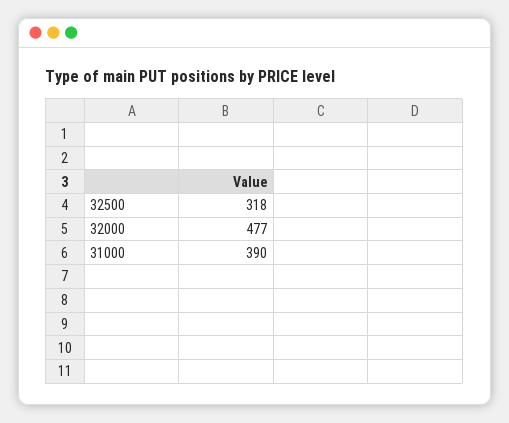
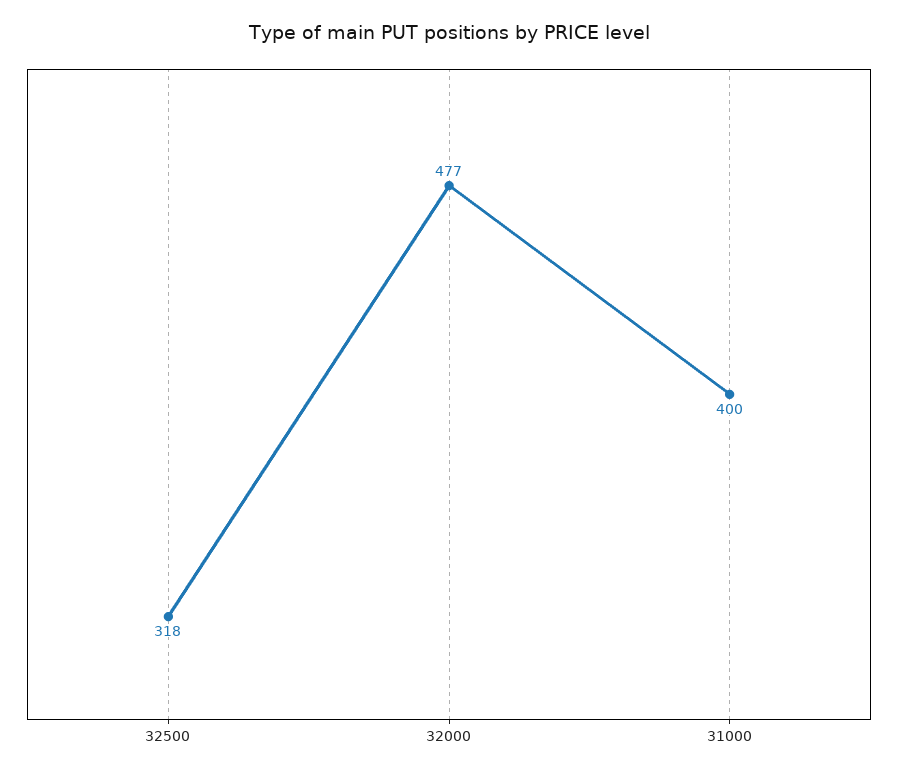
31000: 390 -> 400

